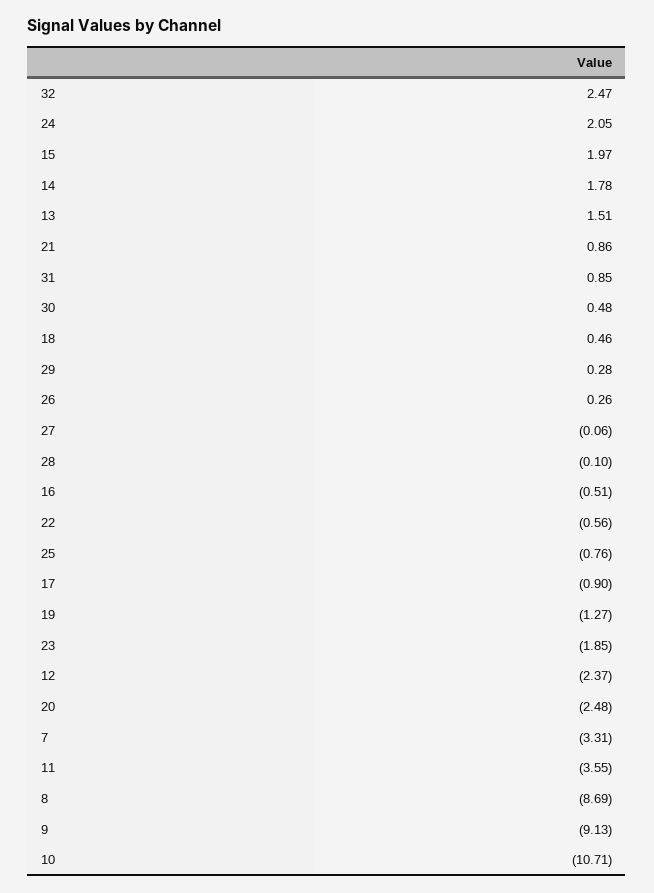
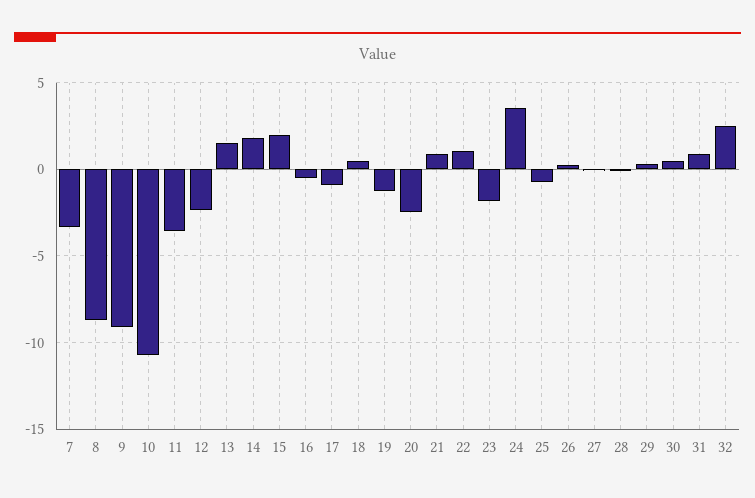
24: 2.05 -> 3.5
22: -0.56 -> 1

